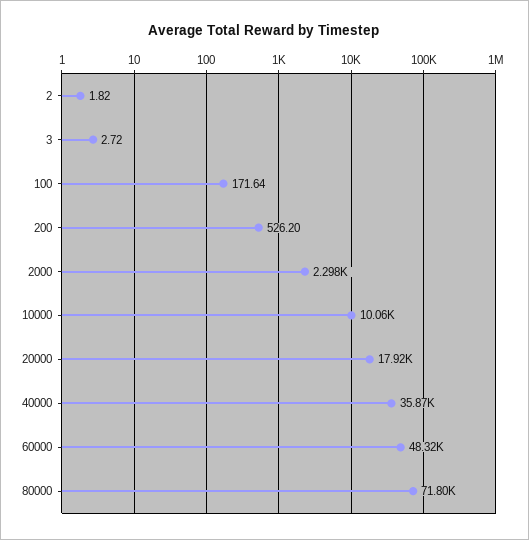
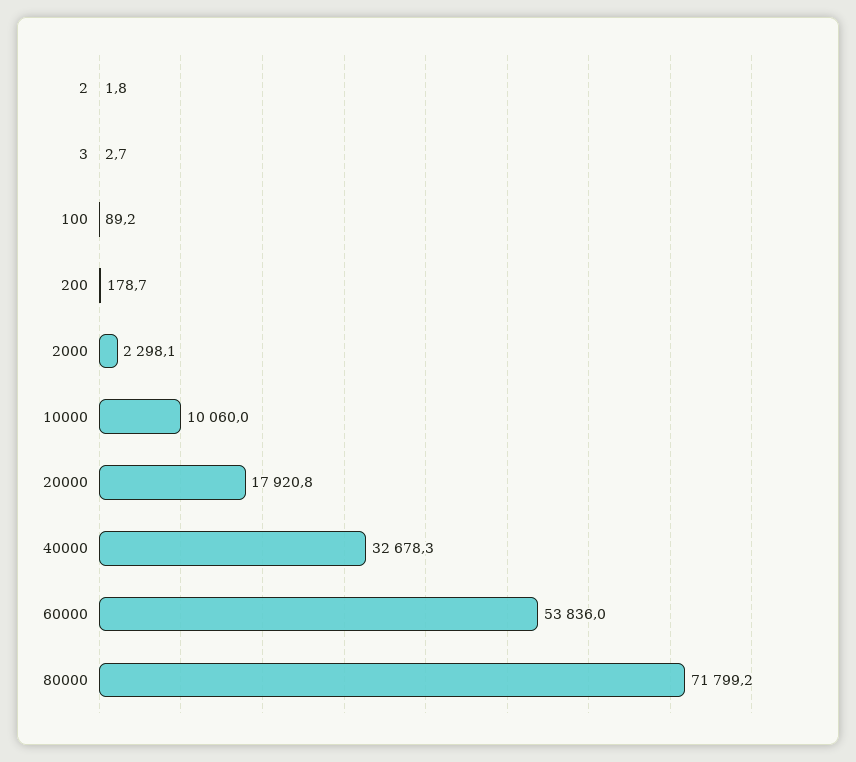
100: 171.64 -> 89.2
200: 526.2 -> 178.7
40000: 35870 -> 32678.3
60000: 48320 -> 53836

